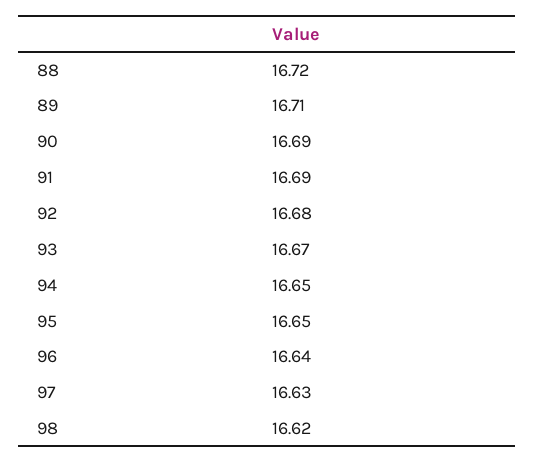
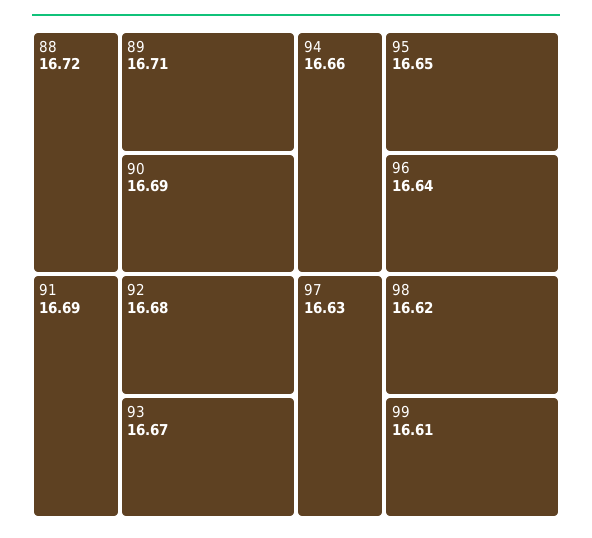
94: 16.65 -> 16.66
99: none -> 16.61

